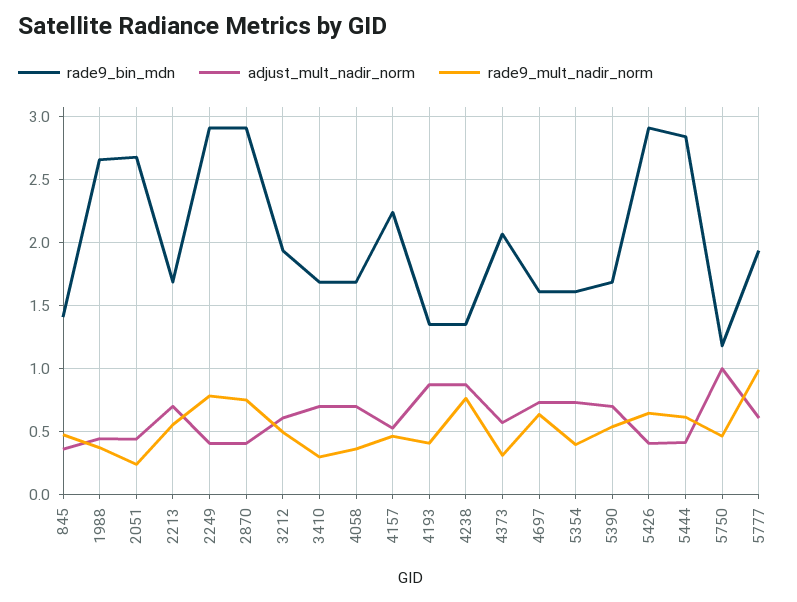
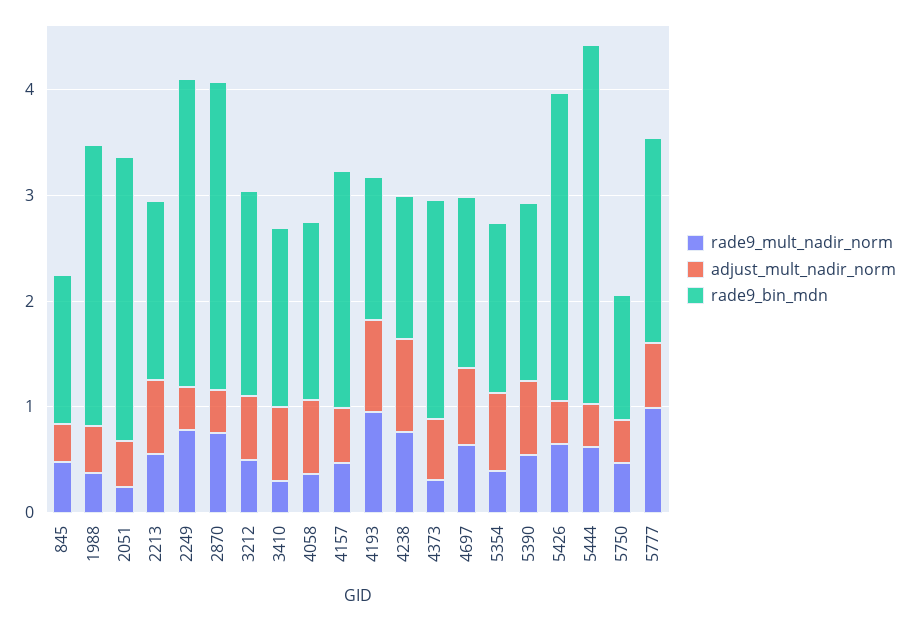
rade9_mult_nadir_norm, 4193: 0.4 -> 1
rade9_bin_mdn, 5444: 2.85 -> 3.4
adjust_mult_nadir_norm, 5750: 1 -> 0.4

